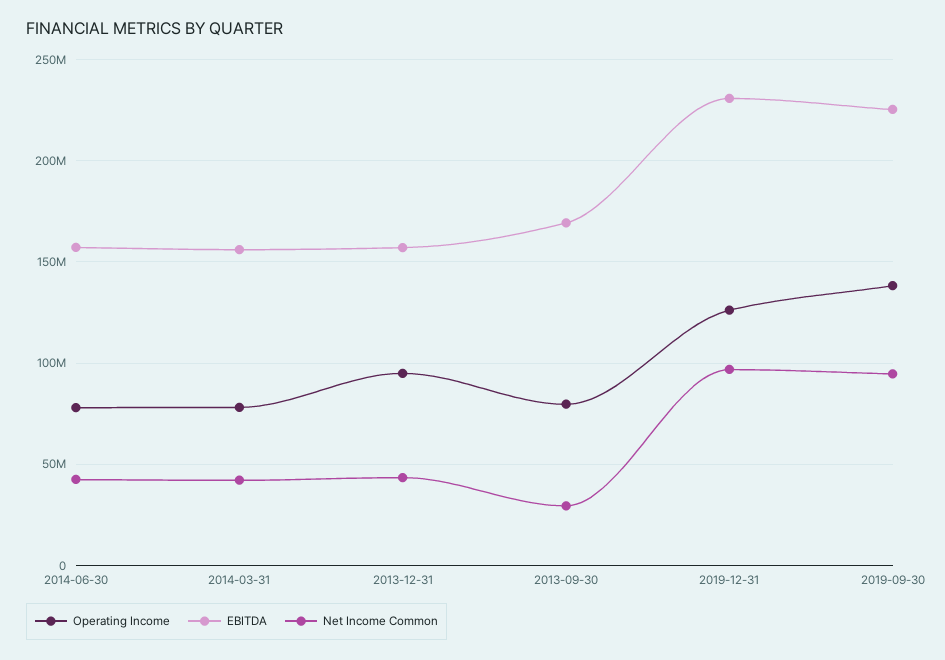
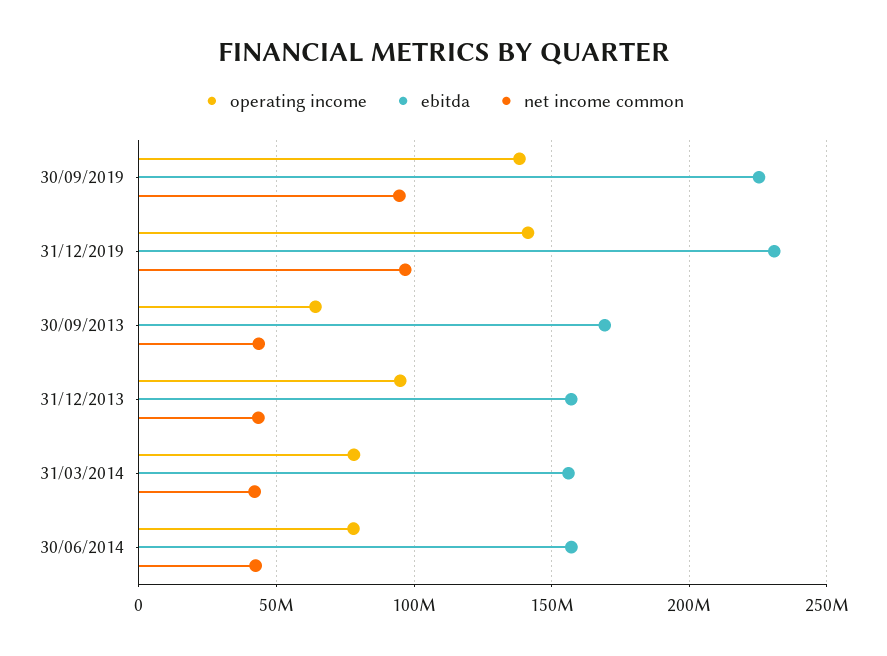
Operating Income, 2013-09-30: 80000000 -> 65000000
Net Income Common, 2013-09-30: 30000000 -> 45000000
Operating Income, 2019-12-31: 125000000 -> 140000000

